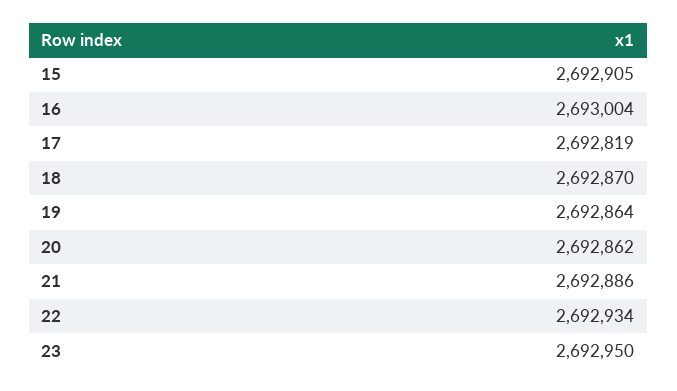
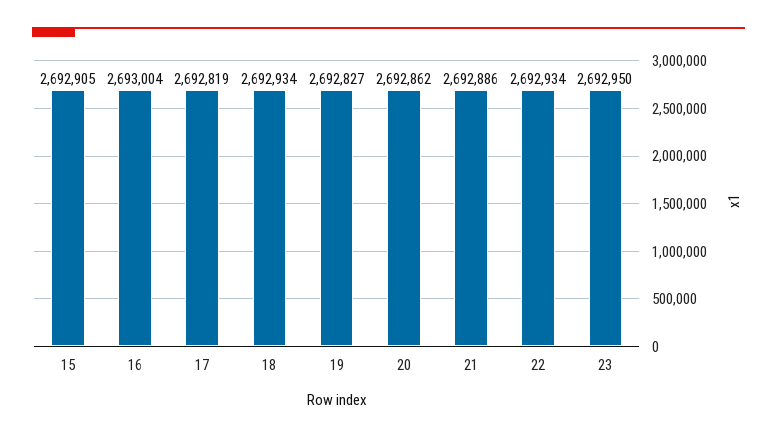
18: 2692870 -> 2692934
19: 2692864 -> 2692827

